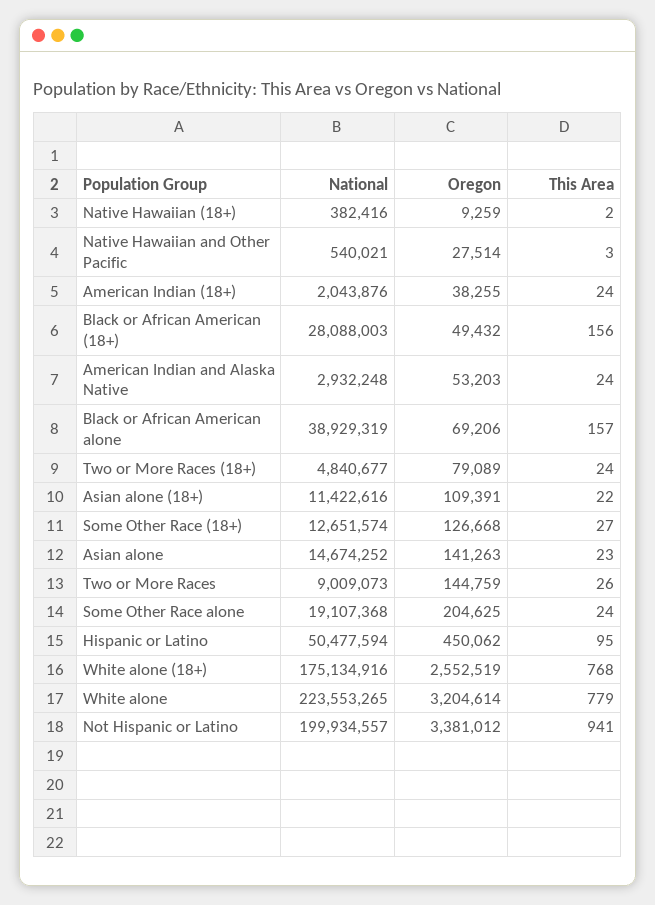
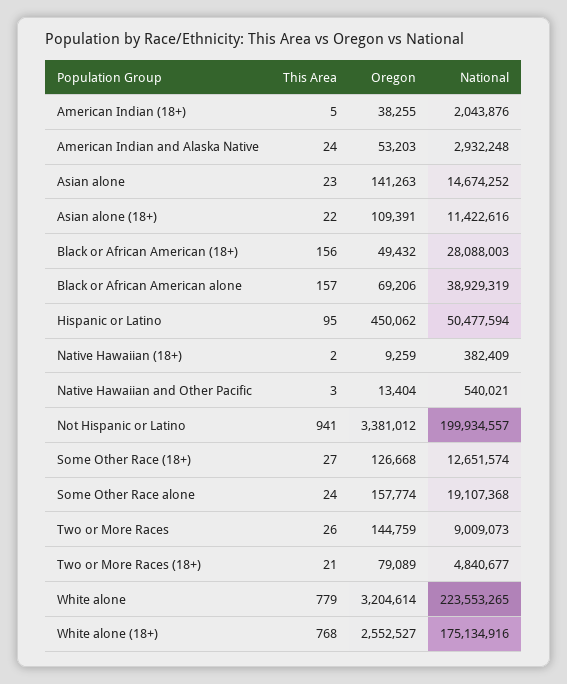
National, Native Hawaiian (18+): 382416 -> 382409
Oregon, Native Hawaiian and Other Pacific: 27514 -> 13404
This Area, American Indian (18+): 24 -> 5
This Area, Two or More Races (18+): 24 -> 21
Oregon, Some Other Race alone: 204625 -> 157774
Oregon, White alone (18+): 2552519 -> 2552527

